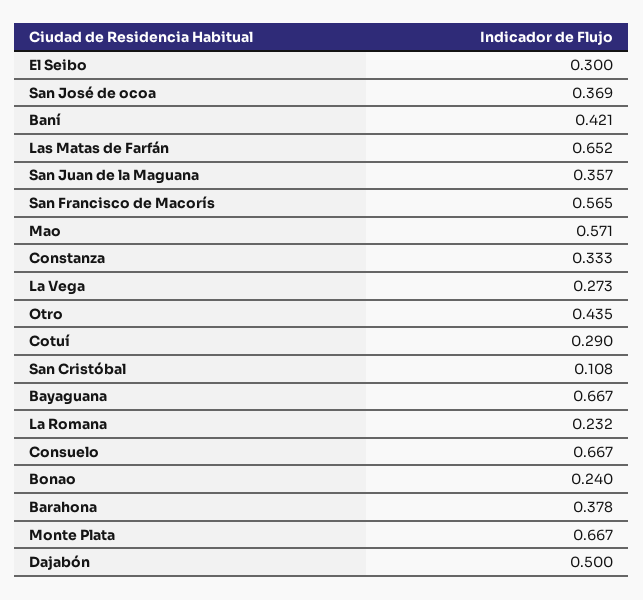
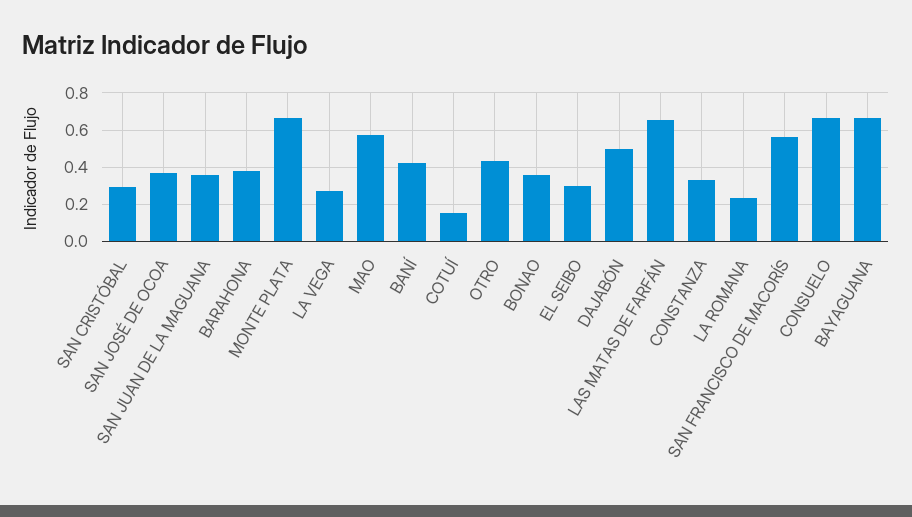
Cotuí: 0.29 -> 0.15
San Cristóbal: 0.108 -> 0.3
Bonao: 0.24 -> 0.35

